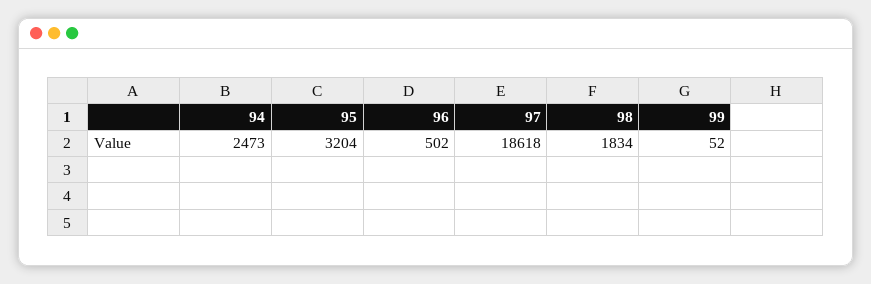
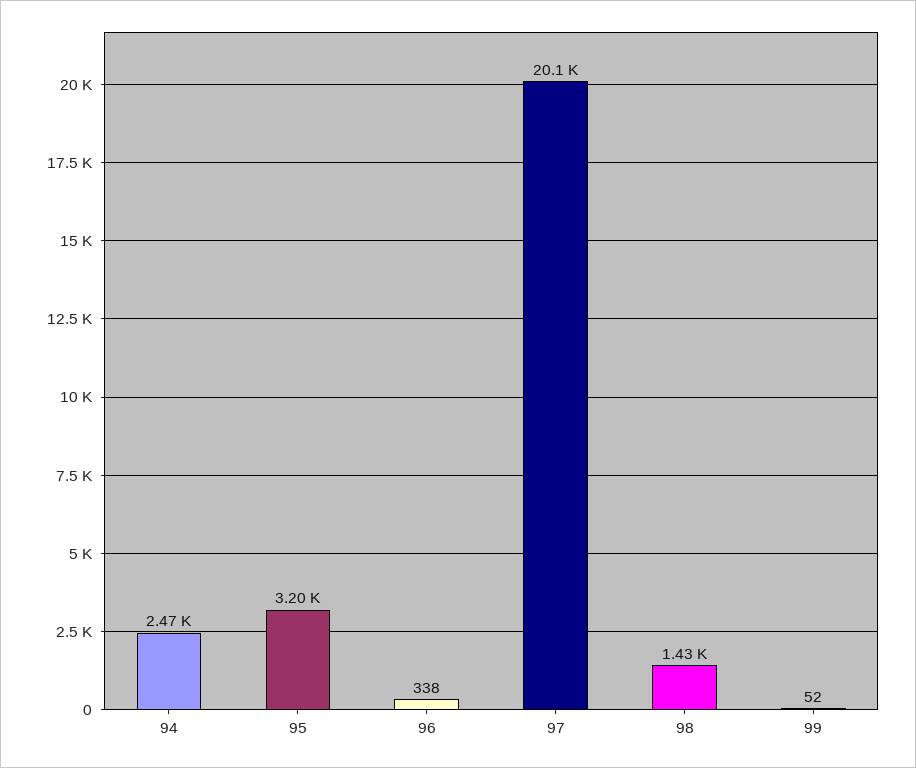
96: 502 -> 338
97: 18618 -> 20100
98: 1834 -> 1430

